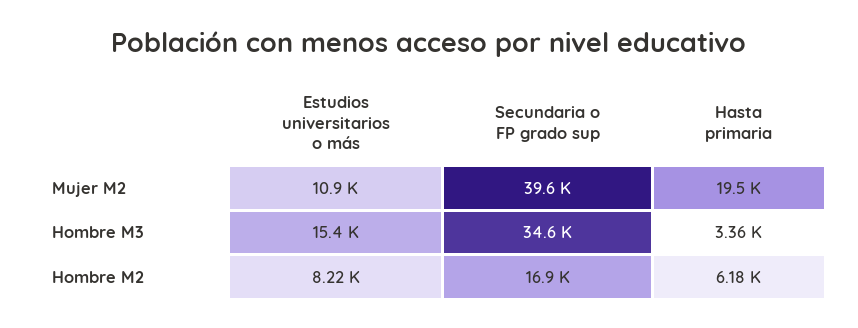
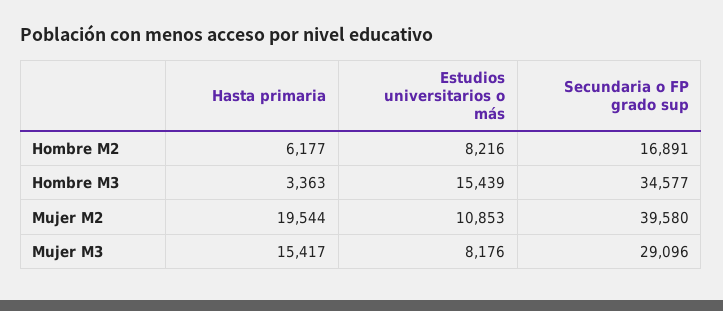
Hasta primaria, Mujer M3: none -> 15417
Estudios universitarios o más, Mujer M3: none -> 8176
Secundaria o FP grado sup, Mujer M3: none -> 29096

